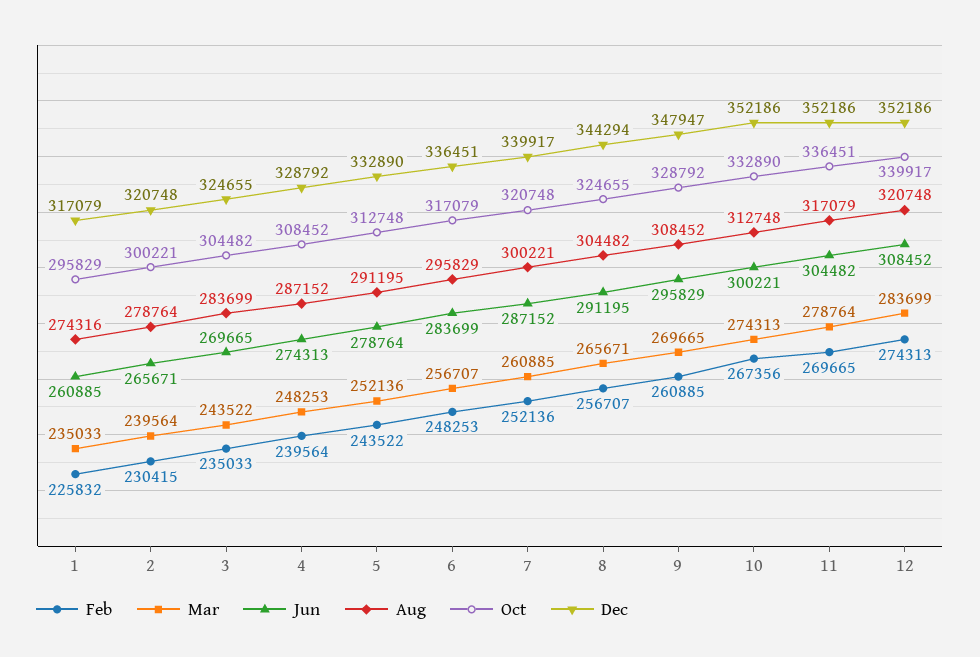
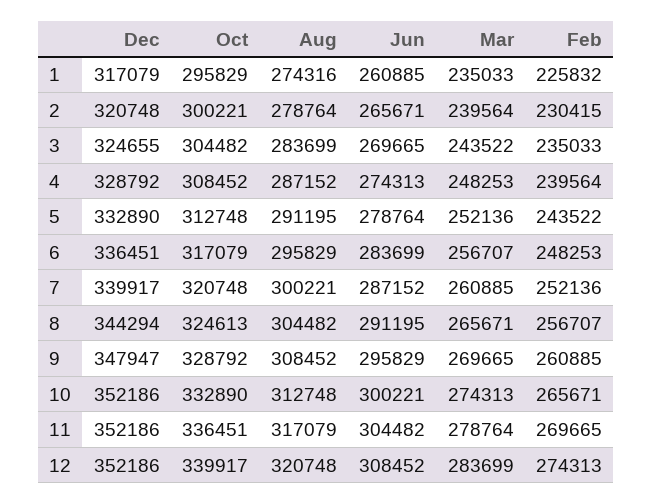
Oct, 8: 324655 -> 324613
Feb, 10: 267356 -> 265671

